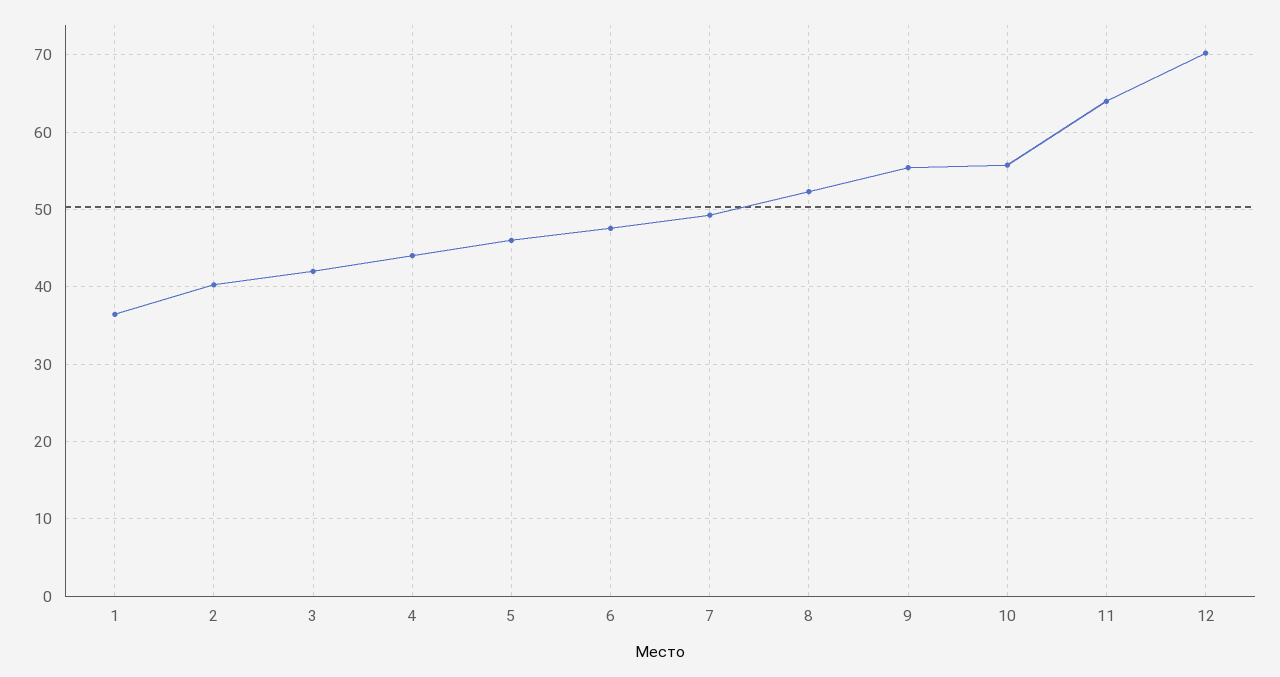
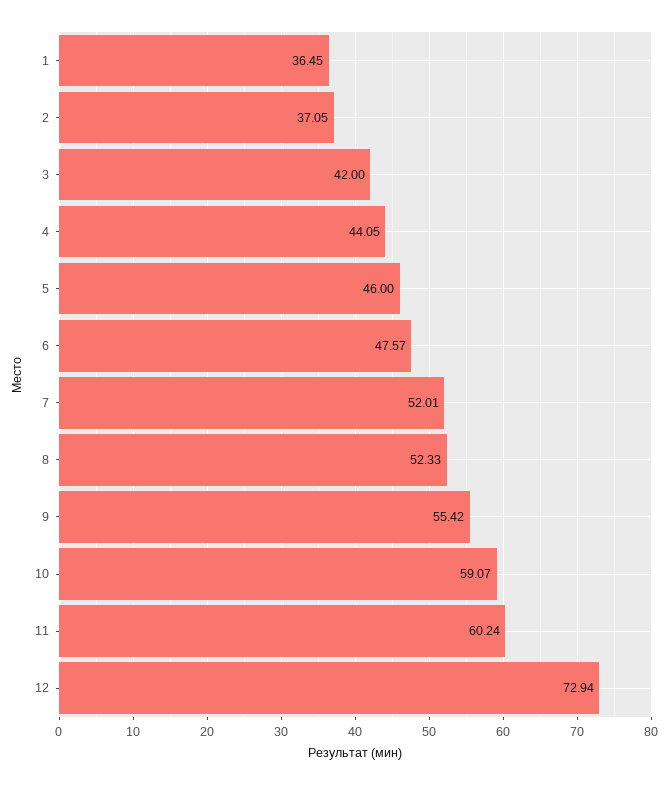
2: 40 -> 37.05
7: 49 -> 52.01
10: 56 -> 59.07
11: 64 -> 60.24
12: 70 -> 72.94

